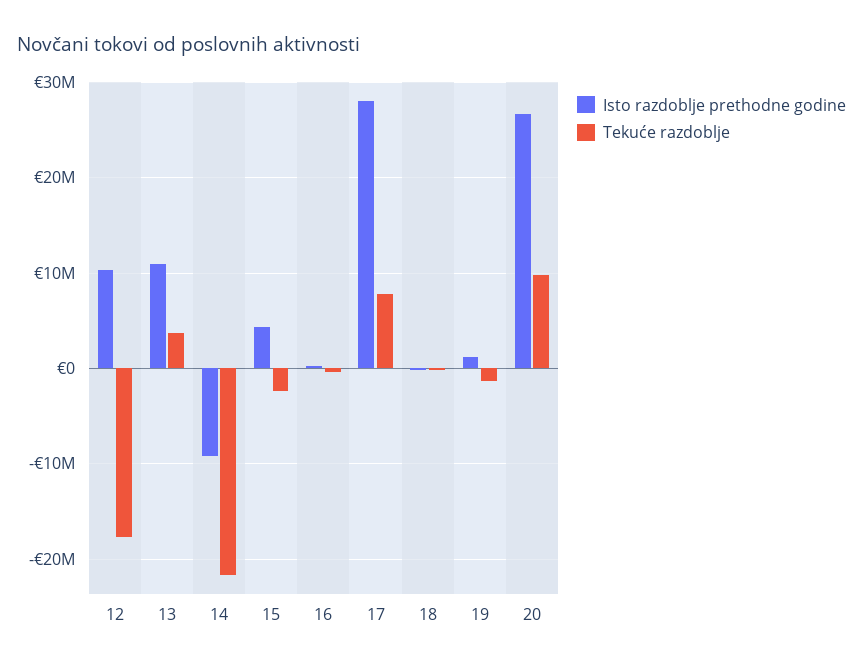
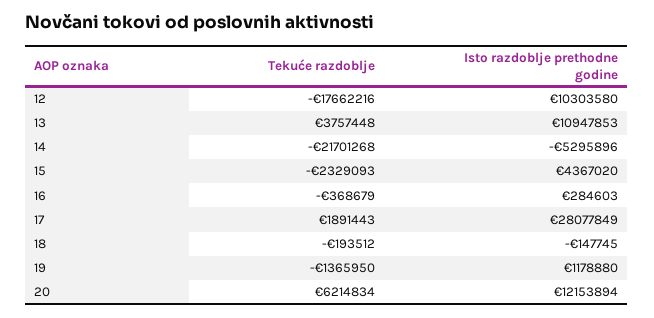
Isto razdoblje prethodne godine, 14: -9000000 -> -5295896
Tekuće razdoblje, 17: 8000000 -> 1891443
Isto razdoblje prethodne godine, 20: 27000000 -> 12153894
Tekuće razdoblje, 20: 10000000 -> 6214834

